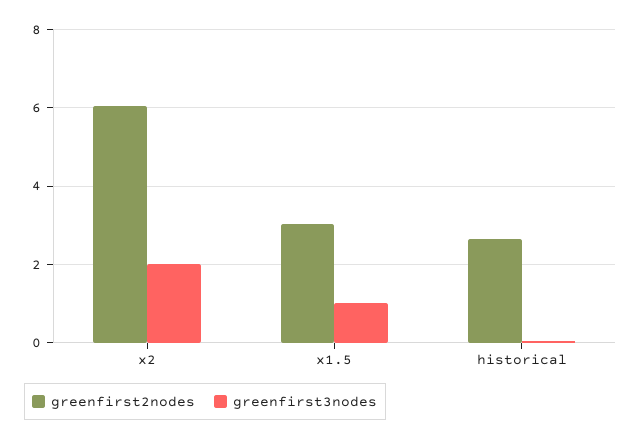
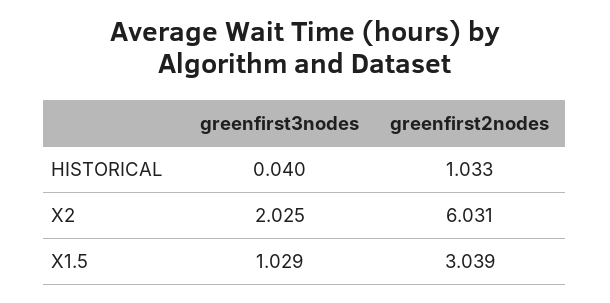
greenfirst2nodes, historical: 2.6 -> 1.033

